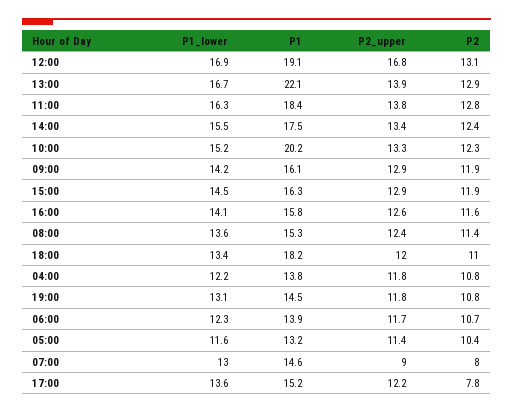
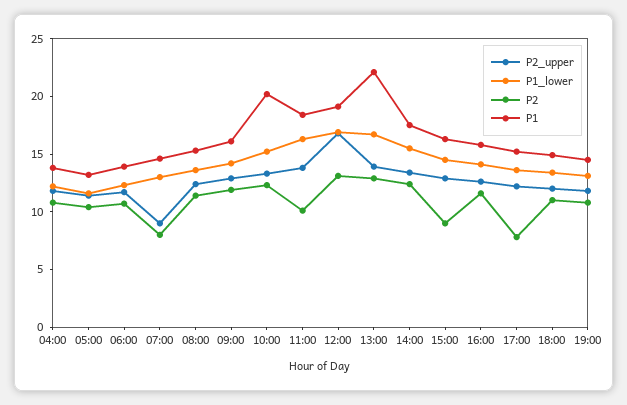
P2, 11:00: 12.8 -> 10
P2, 15:00: 11.9 -> 9
P1, 18:00: 18.2 -> 15

